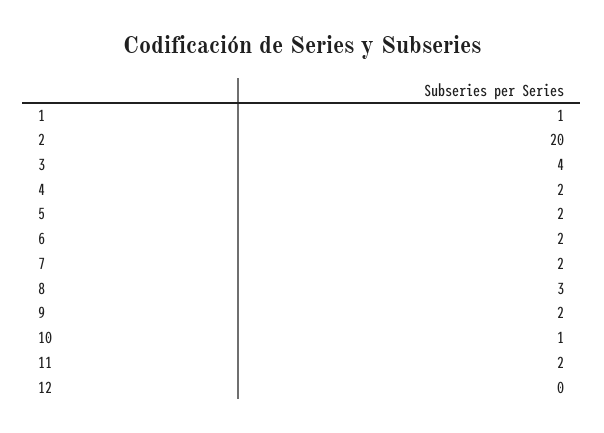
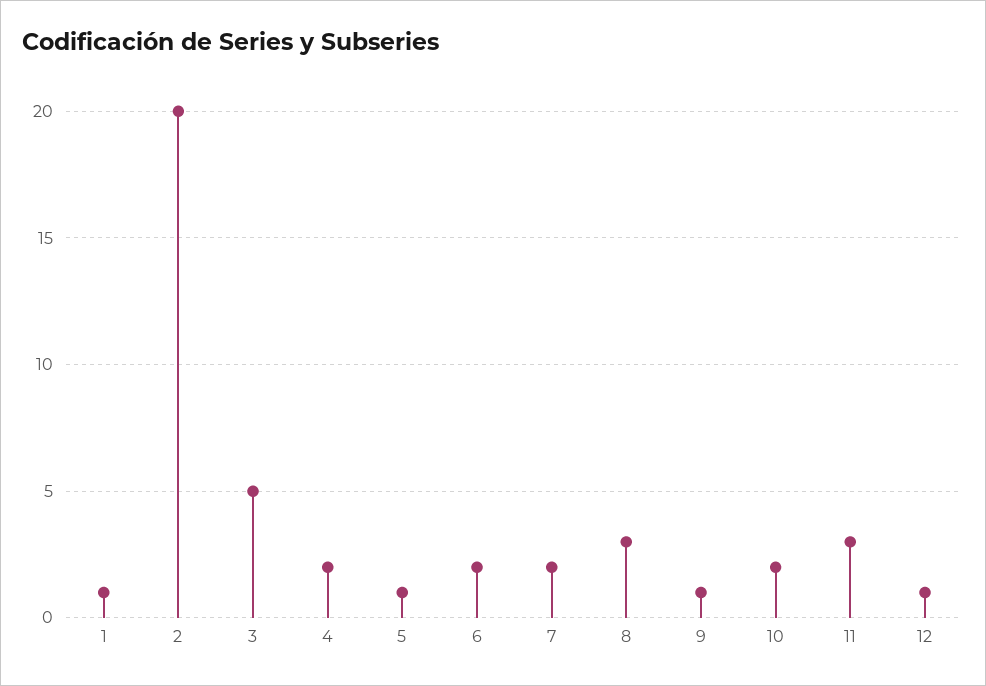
3: 4 -> 5
5: 2 -> 1
9: 2 -> 1
10: 1 -> 2
11: 2 -> 3
12: 0 -> 1

